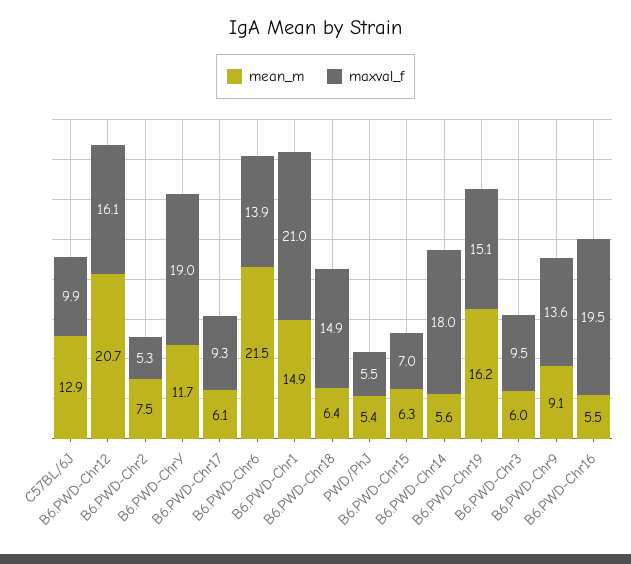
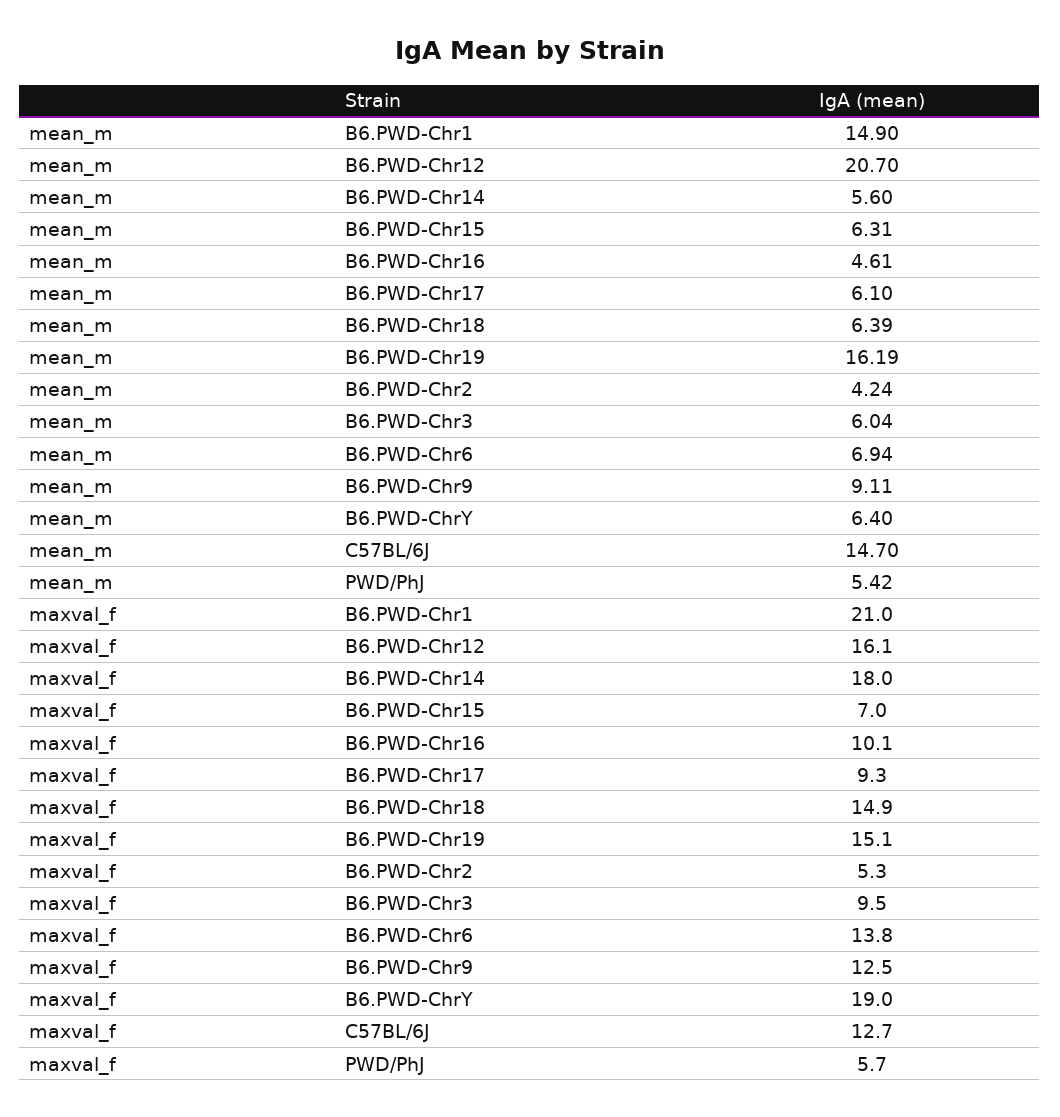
mean_m, C57BL/6J: 12.9 -> 14.7
maxval_f, C57BL/6J: 9.9 -> 12.7
mean_m, B6.PWD-Chr2: 7.5 -> 4.24
mean_m, B6.PWD-ChrY: 11.7 -> 6.4
mean_m, B6.PWD-Chr6: 21.5 -> 6.94
maxval_f, B6.PWD-Chr6: 13.9 -> 13.8
maxval_f, PWD/PhJ: 5.5 -> 5.7
maxval_f, B6.PWD-Chr9: 13.6 -> 12.5
mean_m, B6.PWD-Chr16: 5.5 -> 4.61
maxval_f, B6.PWD-Chr16: 19.5 -> 10.1

